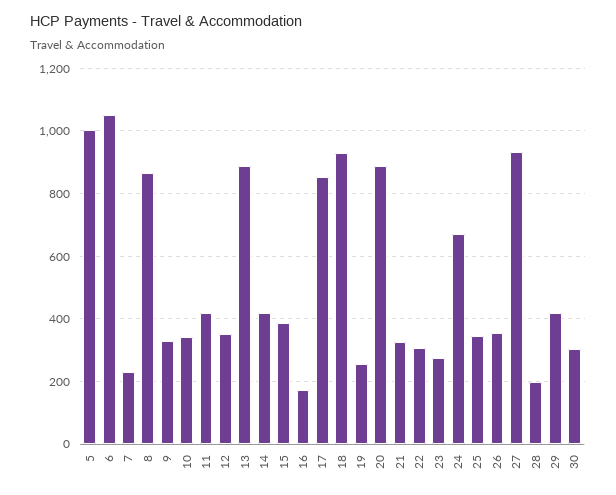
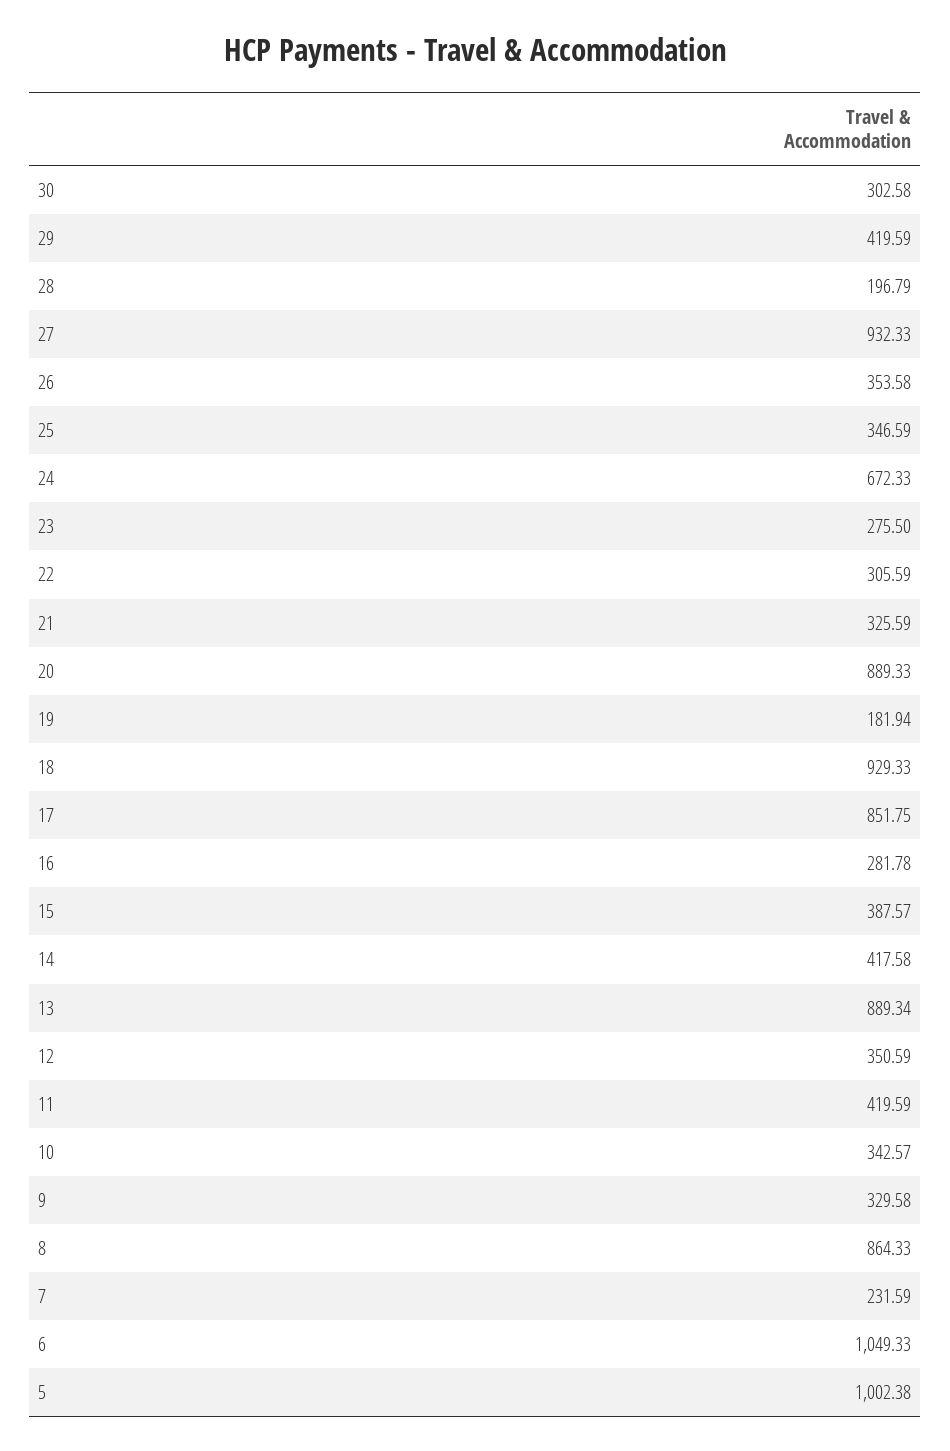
16: 180 -> 281.78
19: 260 -> 181.94

